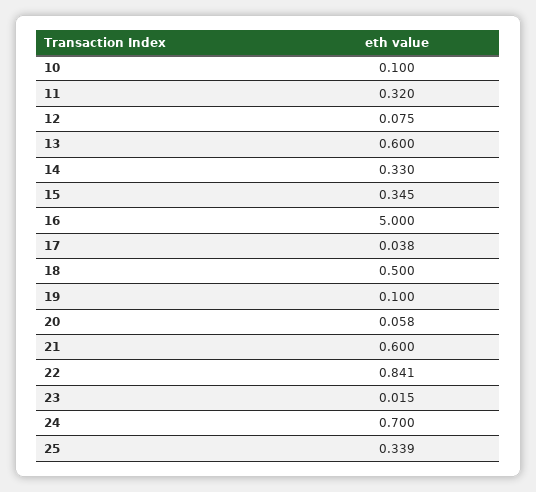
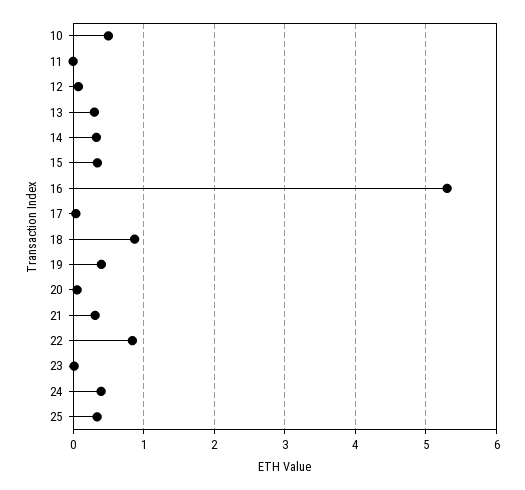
10: 0.1 -> 0.5
11: 0.32 -> 0
13: 0.6 -> 0.3
16: 5 -> 5.3
18: 0.5 -> 0.9
19: 0.1 -> 0.4
21: 0.6 -> 0.3
24: 0.7 -> 0.4

